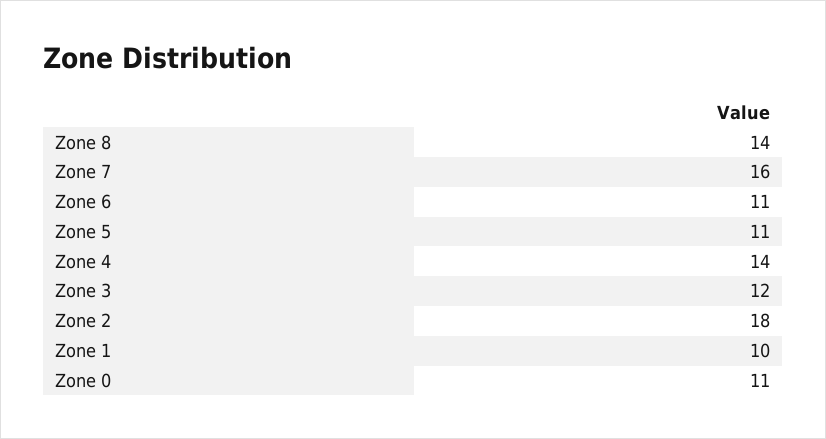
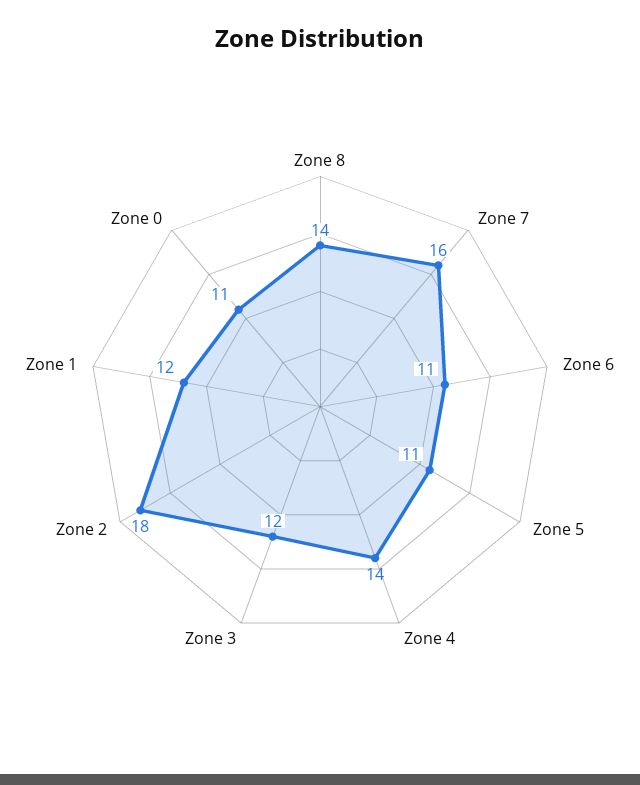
Zone 1: 10 -> 12

